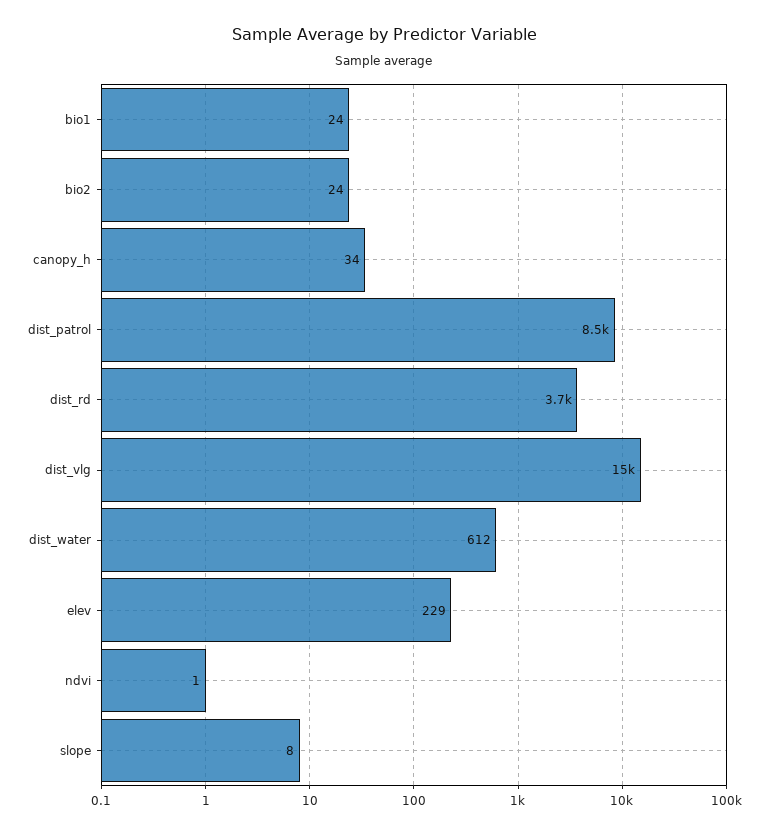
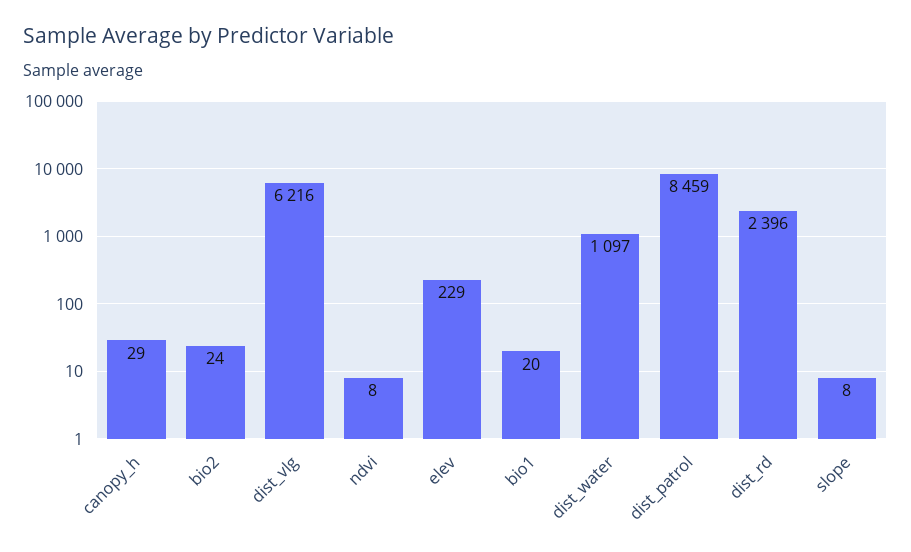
bio1: 24 -> 20
canopy_h: 34 -> 29
dist_rd: 3700 -> 2396
dist_vlg: 15000 -> 6216
dist_water: 612 -> 1097
ndvi: 1 -> 8

